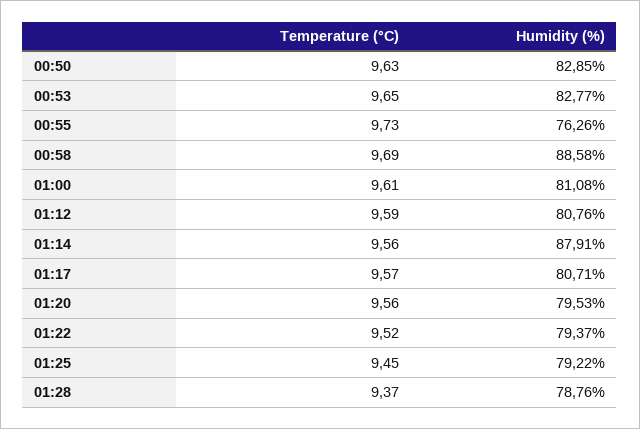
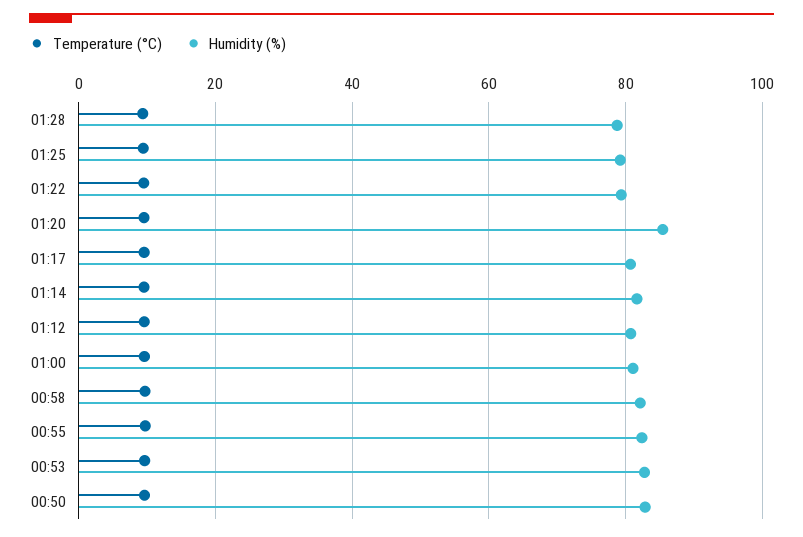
Humidity (%), 00:55: 76.26 -> 82
Humidity (%), 00:58: 88.58 -> 82
Humidity (%), 01:14: 87.91 -> 82
Humidity (%), 01:20: 79.53 -> 86

